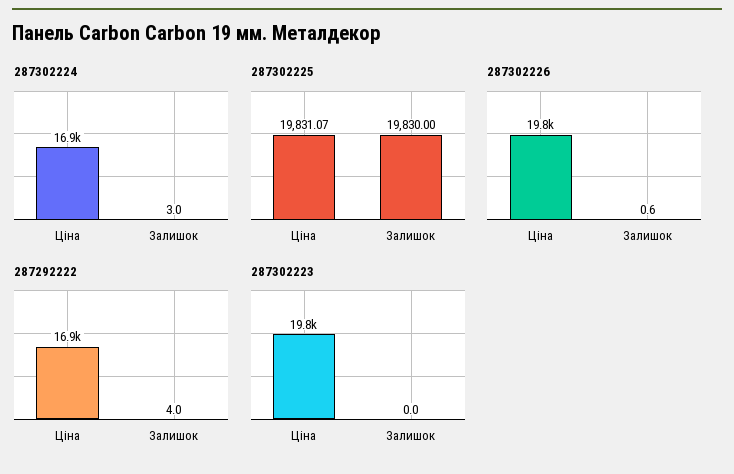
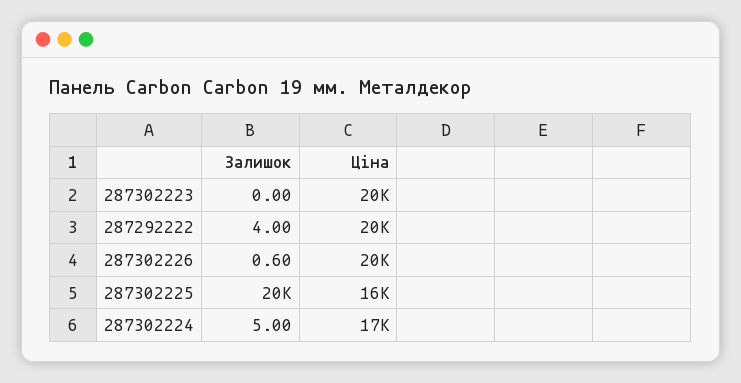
287302224, Залишок: 3 -> 5
287302225, Ціна: 19831.07 -> 16000
287292222, Ціна: 16900 -> 20000

